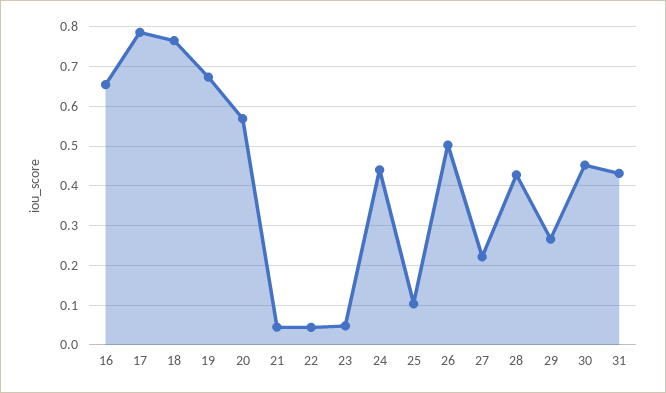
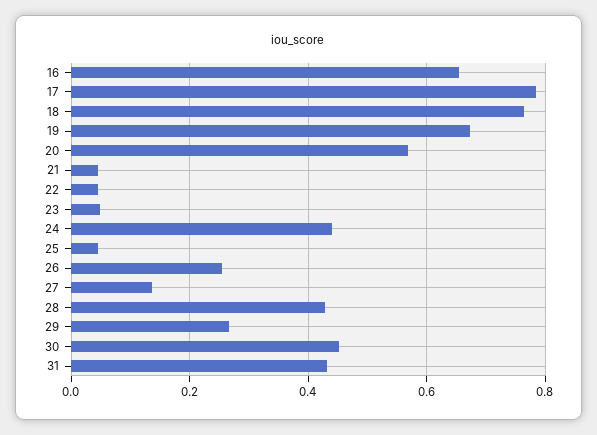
25: 0.1 -> 0.04
26: 0.5 -> 0.26
27: 0.22 -> 0.14

